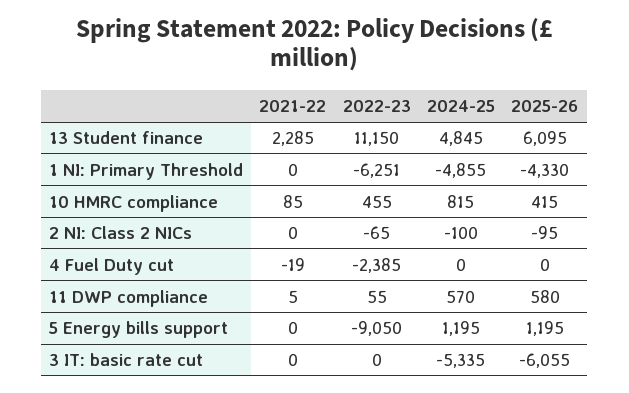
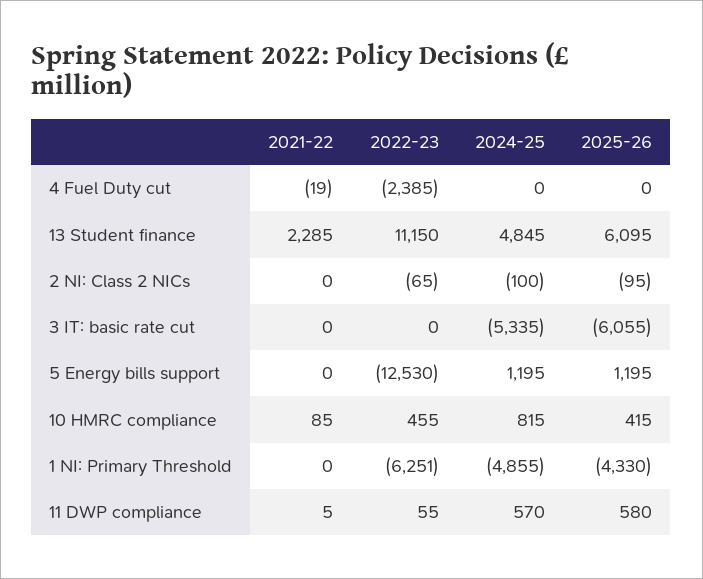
2022-23, 5 Energy bills support: -9050 -> -12530

